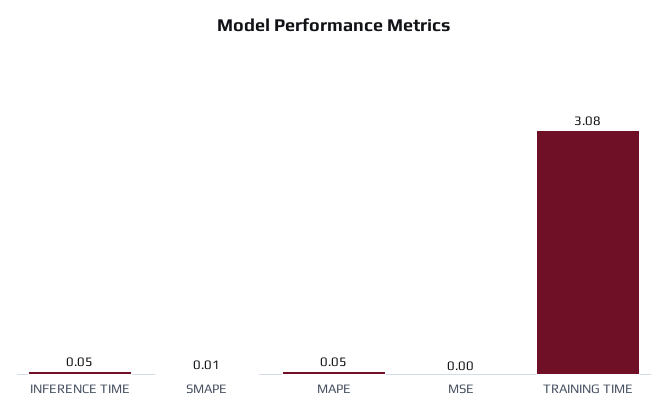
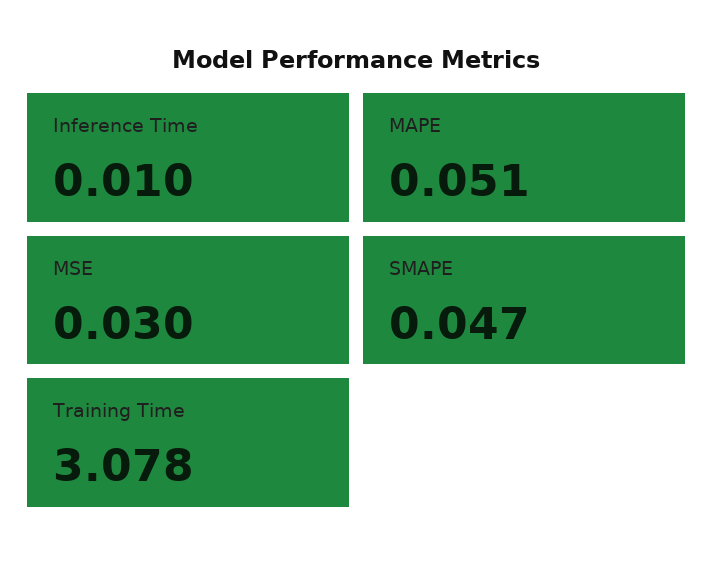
INFERENCE TIME: 0.05 -> 0.01
SMAPE: 0.01 -> 0.047
MSE: 0 -> 0.03

